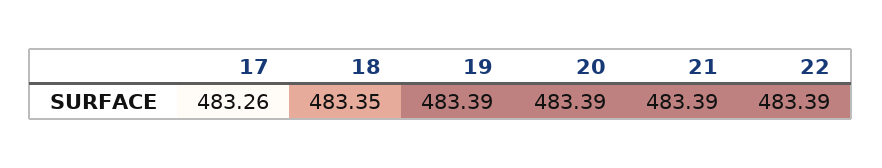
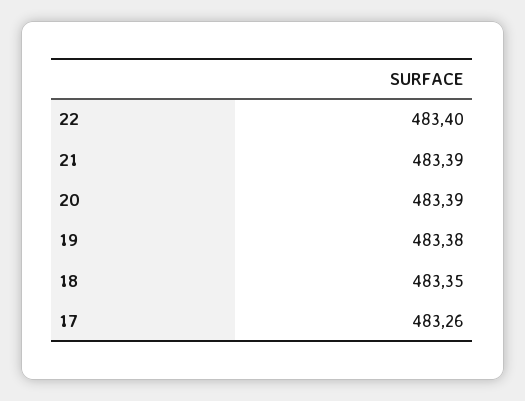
19: 483.39 -> 483.38
22: 483.39 -> 483.4

